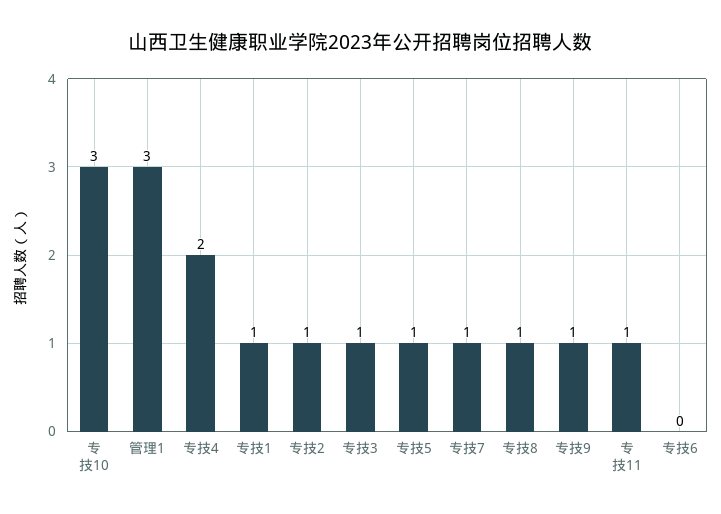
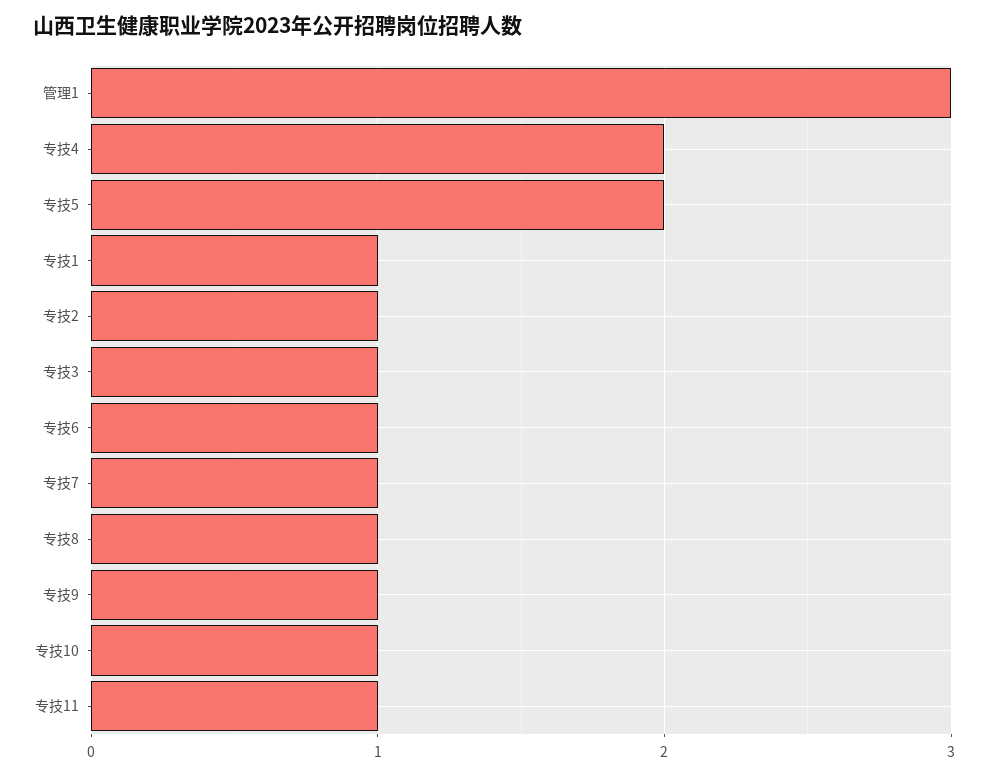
专技10: 3 -> 1
专技5: 1 -> 2
专技6: 0 -> 1

